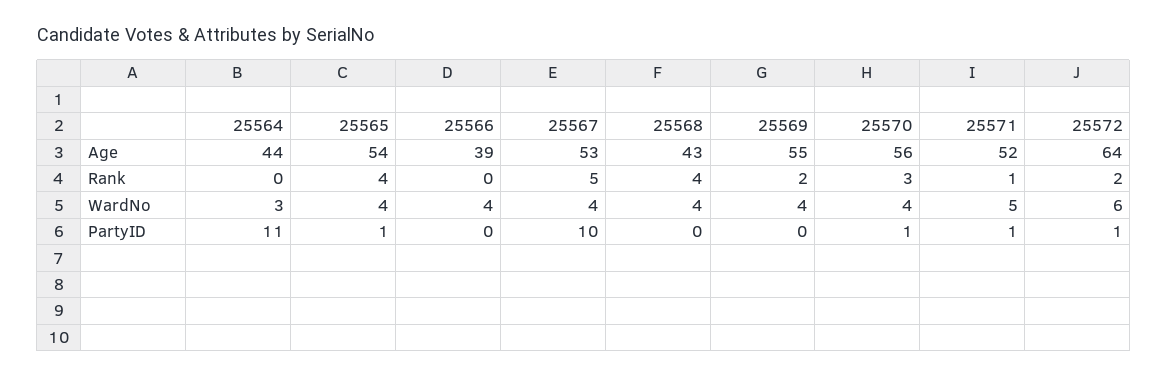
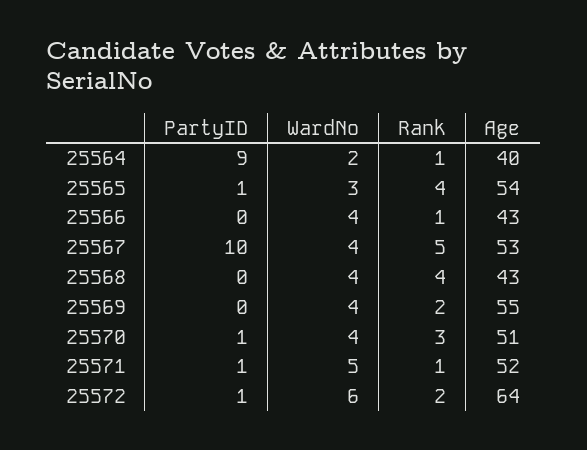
25564, Age: 44 -> 40
25566, Age: 39 -> 43
25570, Age: 56 -> 51
25564, Rank: 0 -> 1
25566, Rank: 0 -> 1
25564, WardNo: 3 -> 2
25565, WardNo: 4 -> 3
25564, PartyID: 11 -> 9

